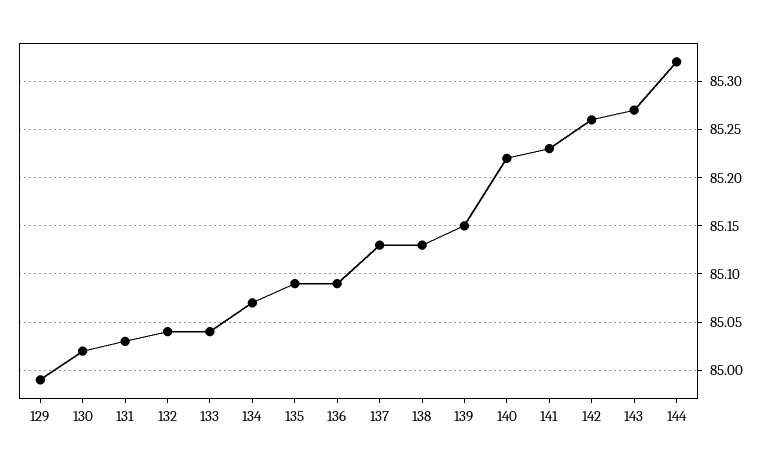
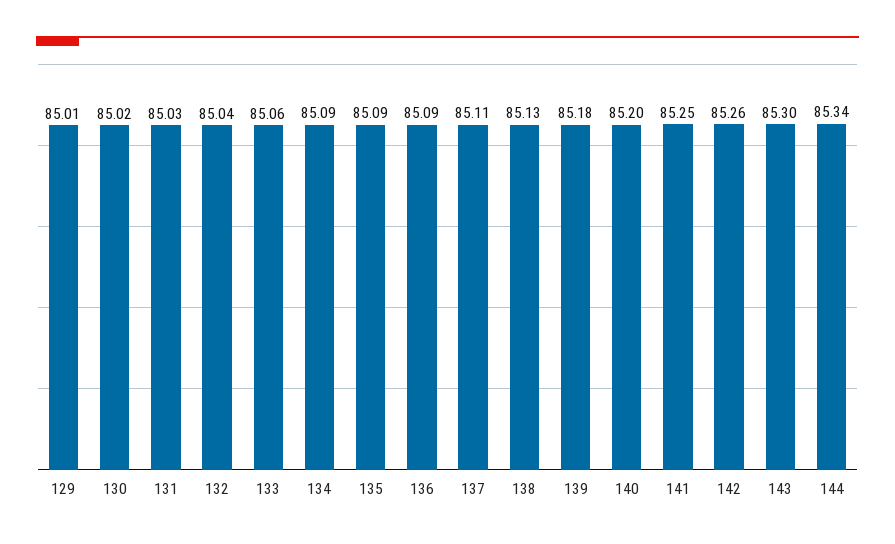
129: 84.99 -> 85.01
133: 85.04 -> 85.06
134: 85.07 -> 85.09
137: 85.13 -> 85.11
139: 85.15 -> 85.18
140: 85.22 -> 85.2
141: 85.23 -> 85.25
143: 85.27 -> 85.3
144: 85.32 -> 85.34

